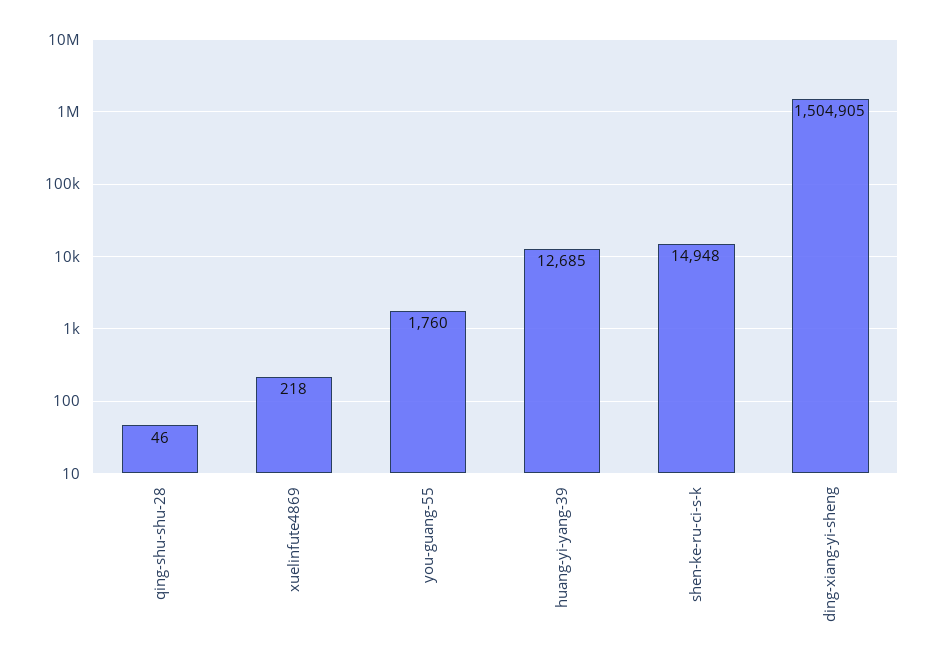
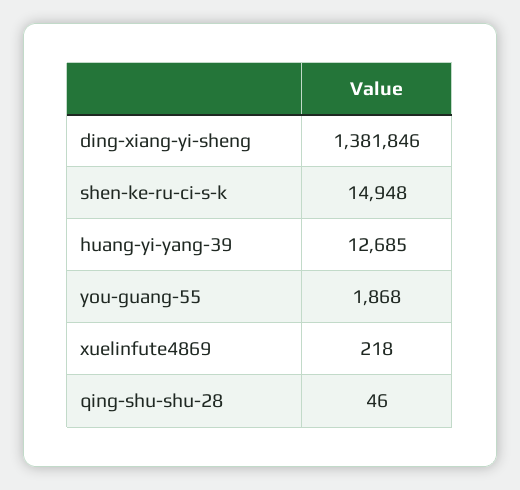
you-guang-55: 1760 -> 1868
ding-xiang-yi-sheng: 1504905 -> 1381846

